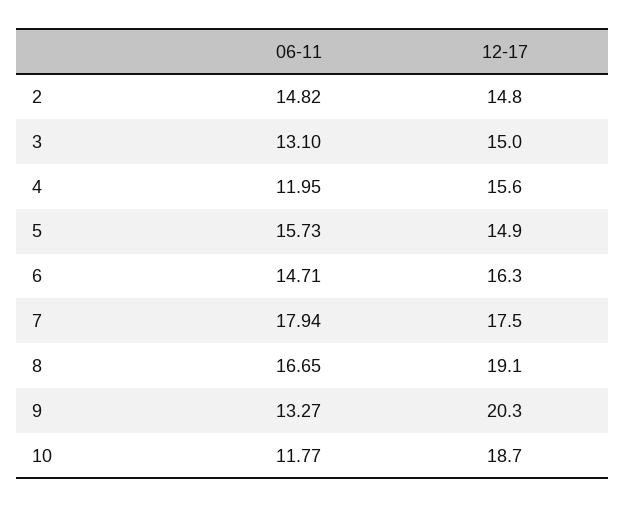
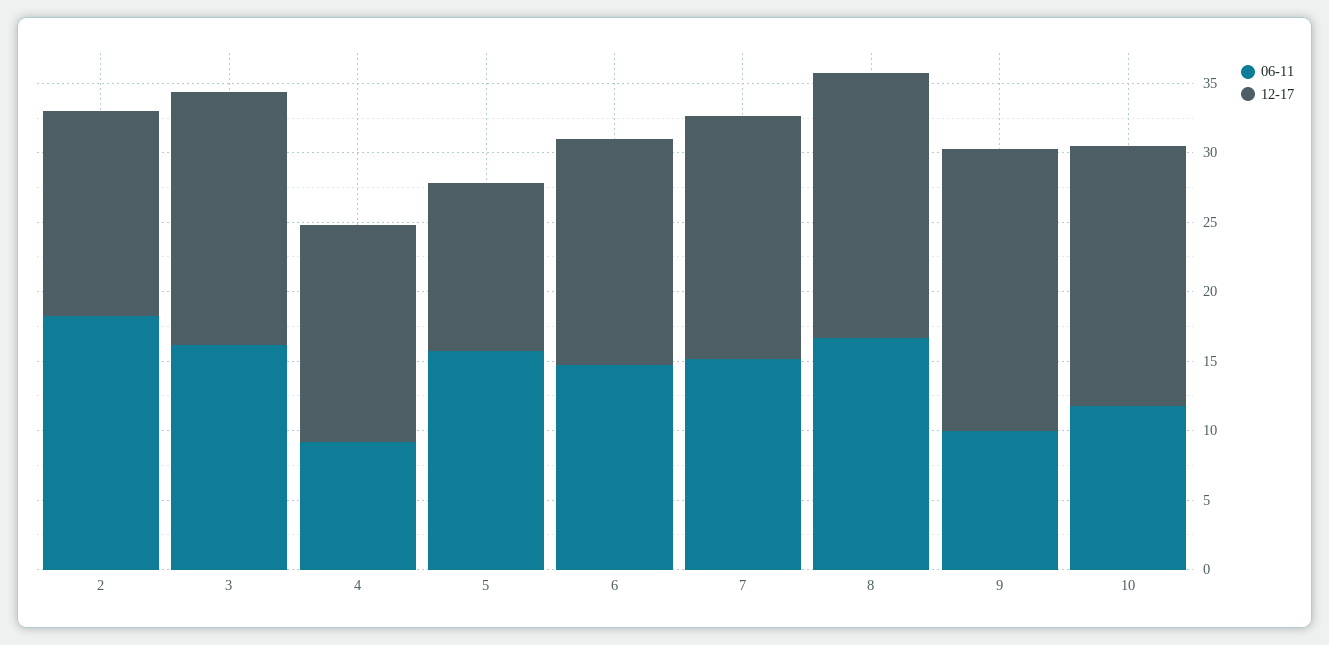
06-11, 2: 14.82 -> 18
06-11, 3: 13.1 -> 16
12-17, 3: 15 -> 18
06-11, 4: 11.95 -> 9
12-17, 5: 14.9 -> 12
06-11, 7: 17.94 -> 15
06-11, 9: 13.27 -> 10

